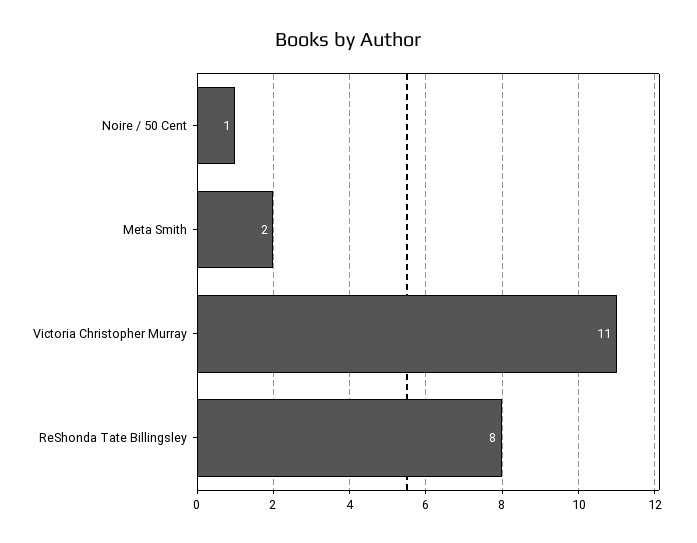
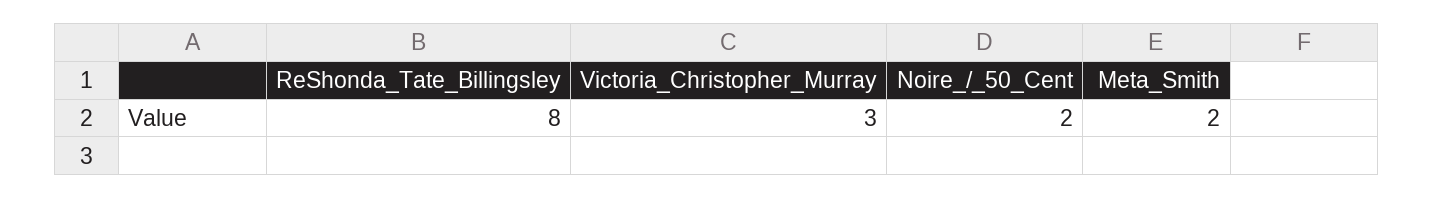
Noire / 50 Cent: 1 -> 2
Victoria Christopher Murray: 11 -> 3

